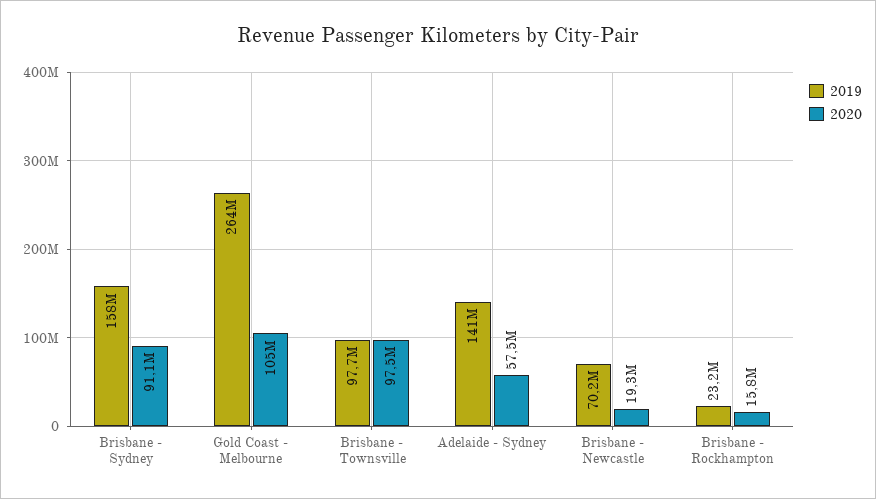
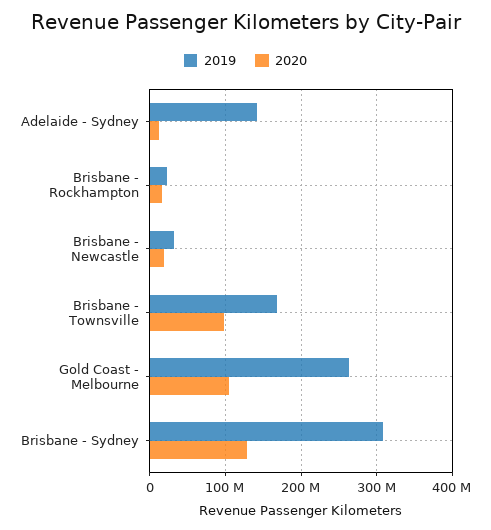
2019, Brisbane - Sydney: 158000000 -> 310000000
2020, Brisbane - Sydney: 91100000 -> 130000000
2019, Brisbane - Townsville: 97700000 -> 170000000
2020, Adelaide - Sydney: 57500000 -> 10000000
2019, Brisbane - Newcastle: 70200000 -> 30000000

